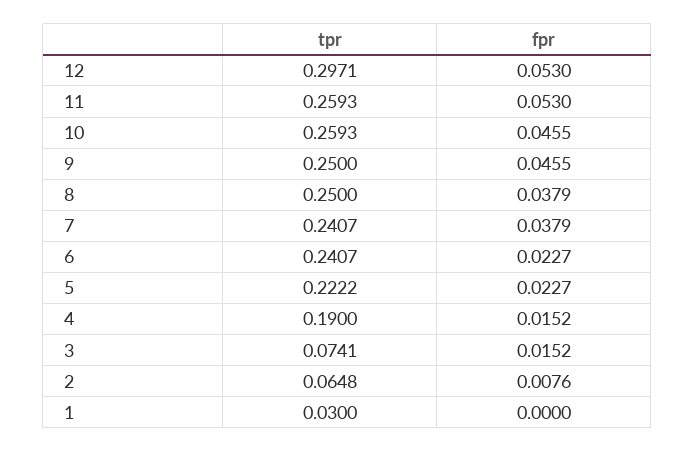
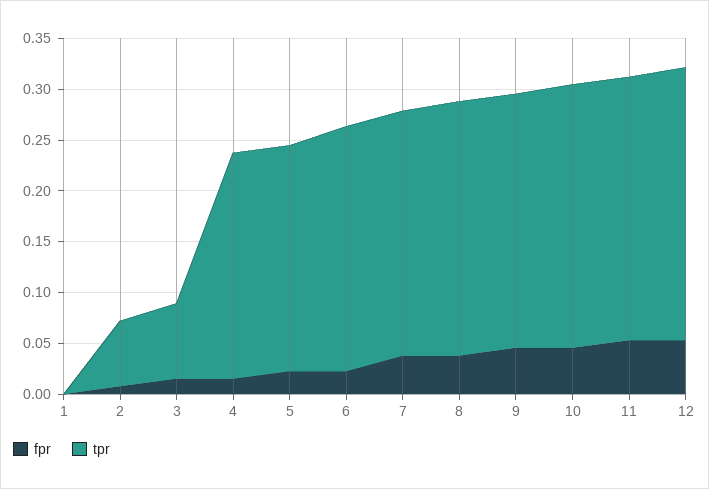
tpr, 12: 0.2971 -> 0.27
tpr, 4: 0.19 -> 0.22
tpr, 1: 0.03 -> 0

